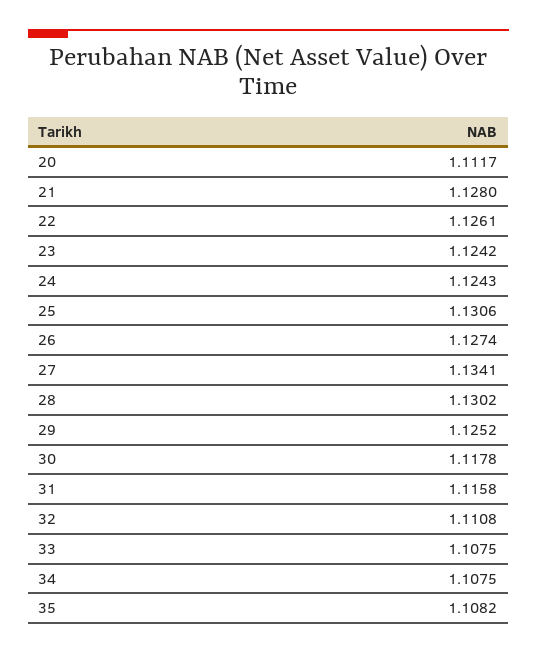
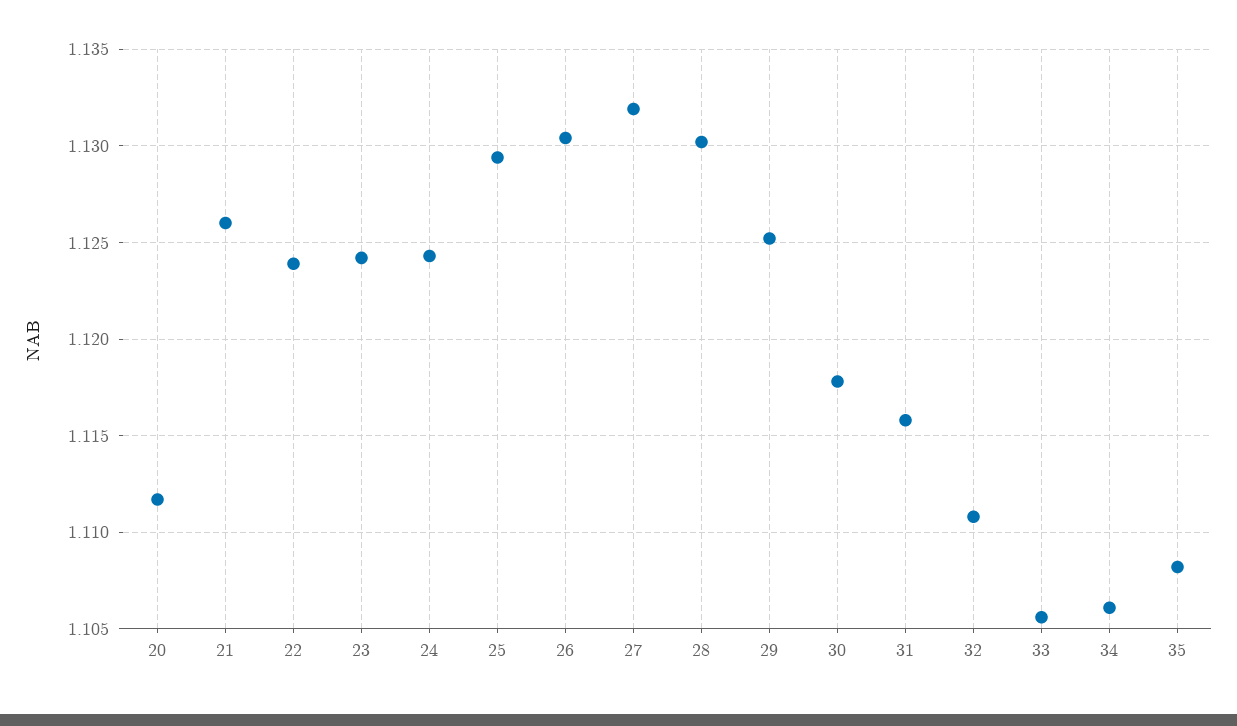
21: 1.128 -> 1.126
22: 1.1261 -> 1.124
25: 1.1306 -> 1.1295
26: 1.1274 -> 1.1305
27: 1.1341 -> 1.132
33: 1.1075 -> 1.1055
34: 1.1075 -> 1.106

